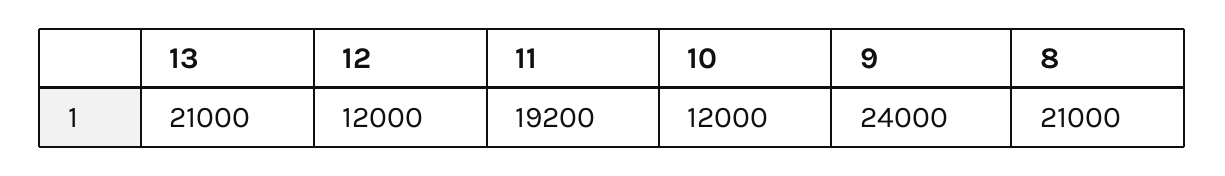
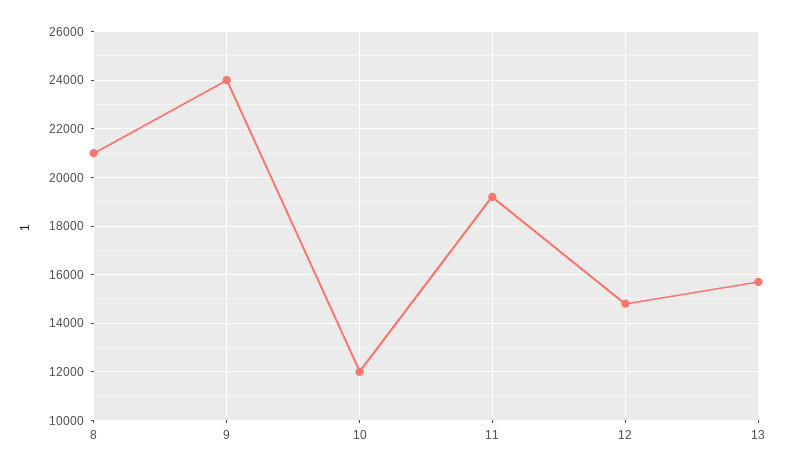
13: 21000 -> 15750
12: 12000 -> 14750

